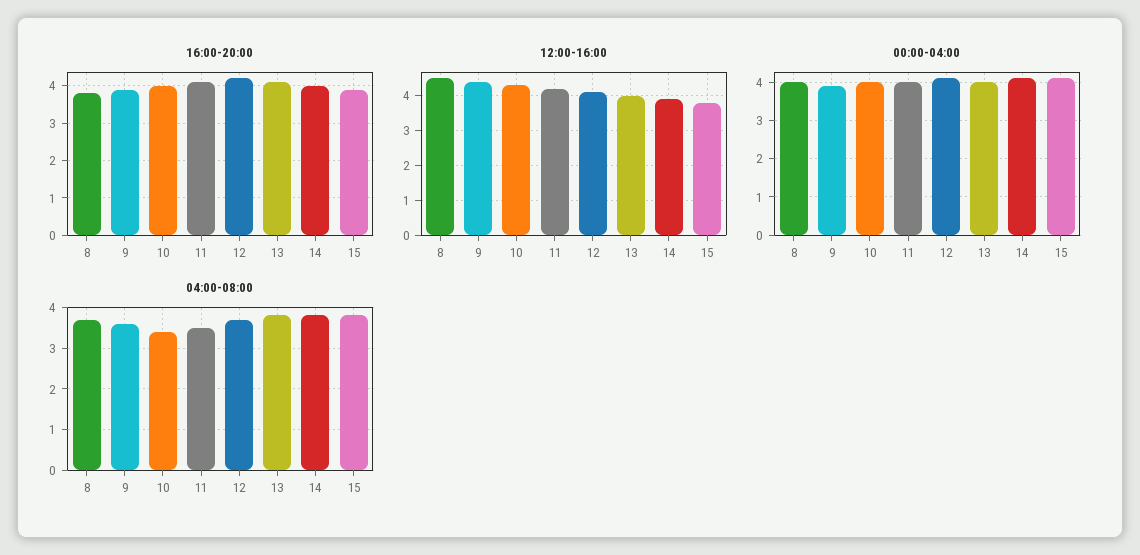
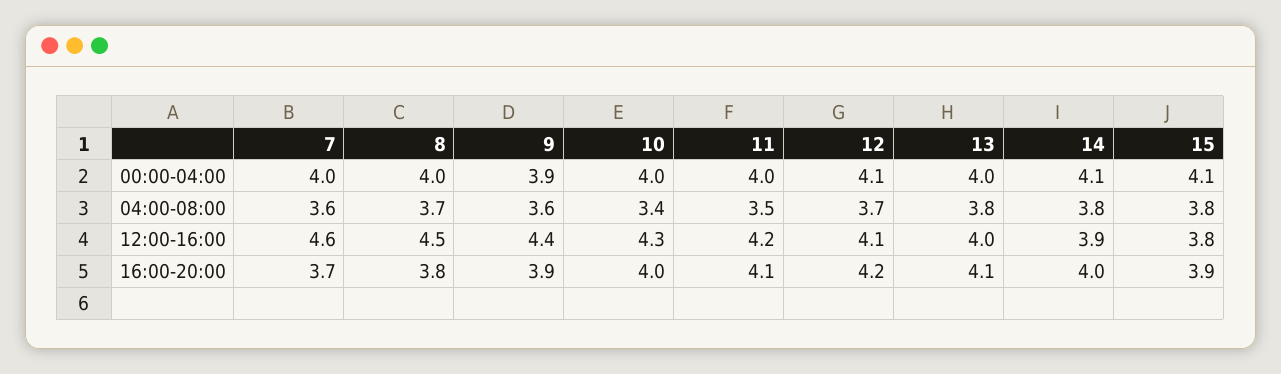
00:00-04:00, 7: none -> 4
04:00-08:00, 7: none -> 3.6
12:00-16:00, 7: none -> 4.6
16:00-20:00, 7: none -> 3.7

